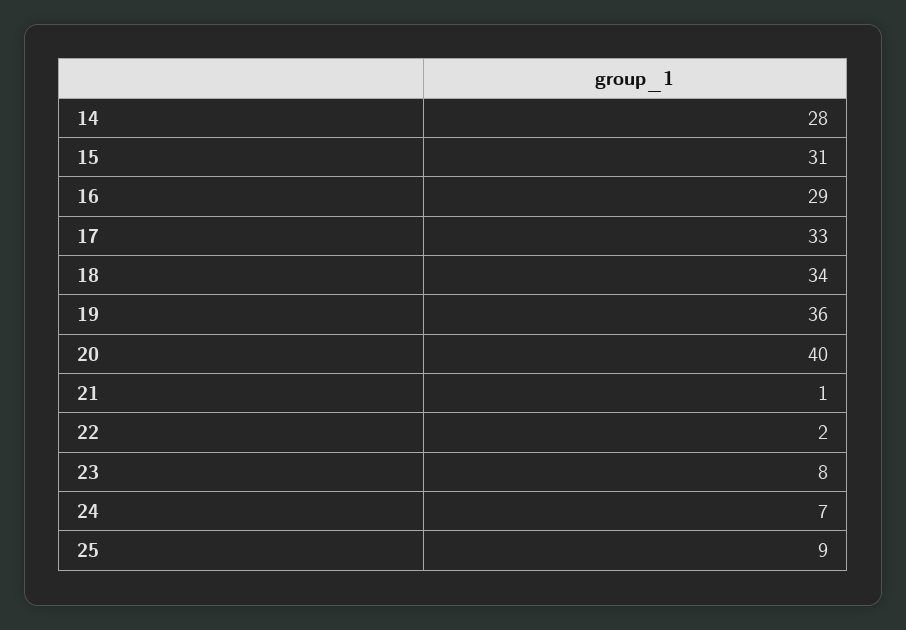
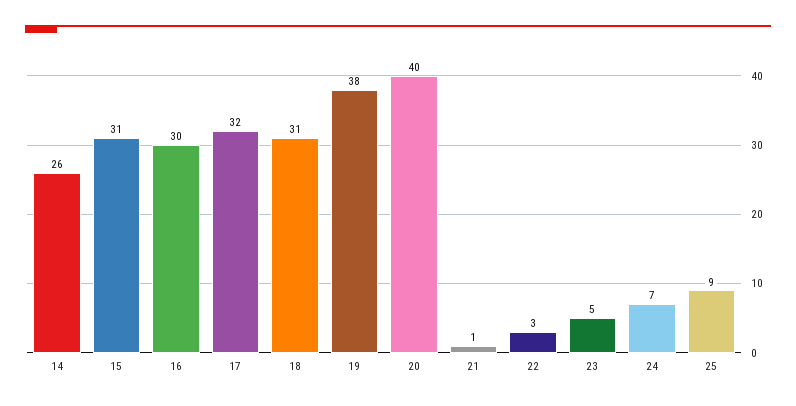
14: 28 -> 26
16: 29 -> 30
17: 33 -> 32
18: 34 -> 31
19: 36 -> 38
22: 2 -> 3
23: 8 -> 5

